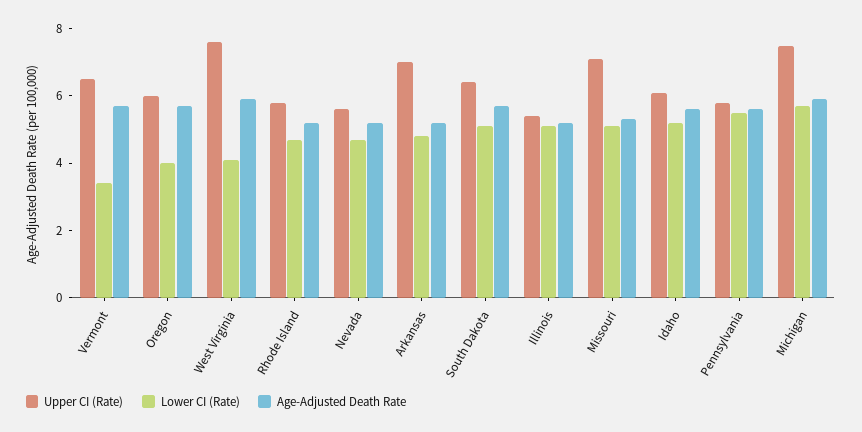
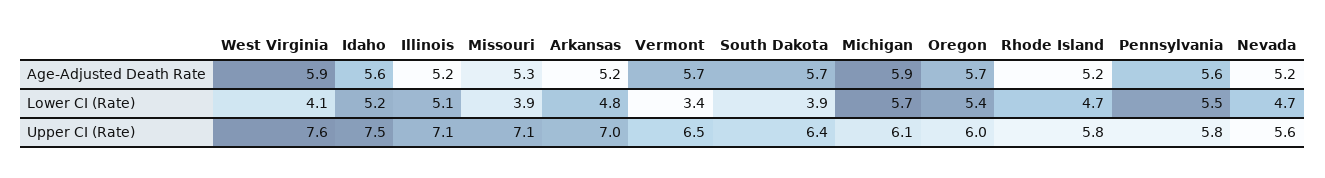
Lower CI (Rate), Oregon: 4 -> 5.4
Lower CI (Rate), South Dakota: 5 -> 3.9
Upper CI (Rate), Illinois: 5.5 -> 7.1
Lower CI (Rate), Missouri: 5 -> 3.9
Upper CI (Rate), Idaho: 6 -> 7.5
Upper CI (Rate), Michigan: 7.5 -> 6.1

